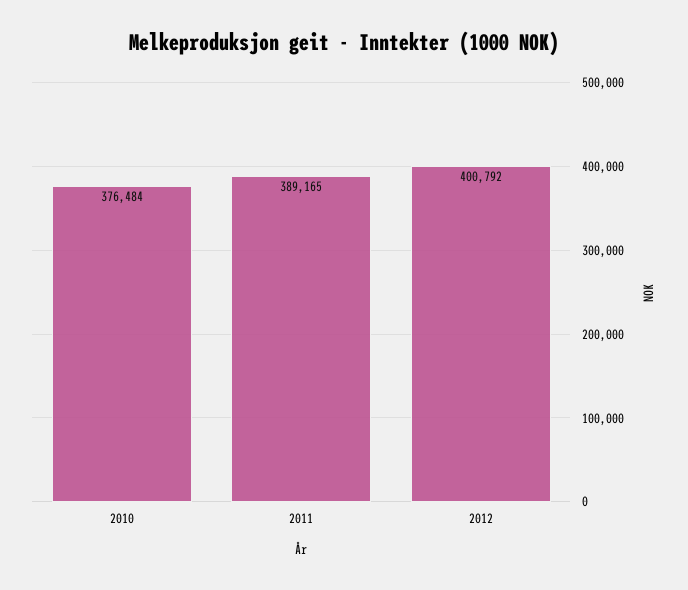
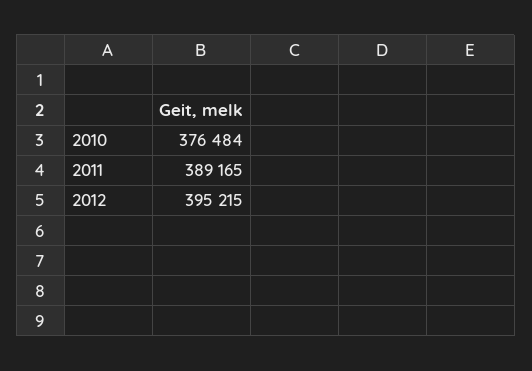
2012: 400792 -> 395215

